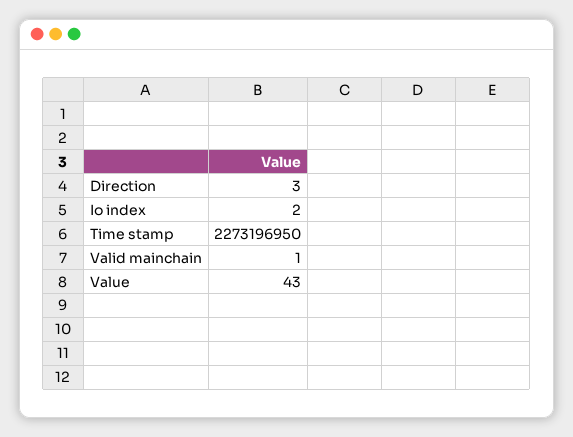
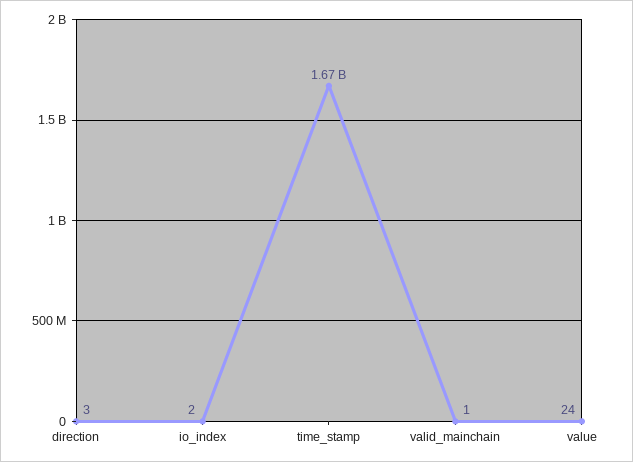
Time stamp: 2273196950 -> 1670000000
Value: 43 -> 24

